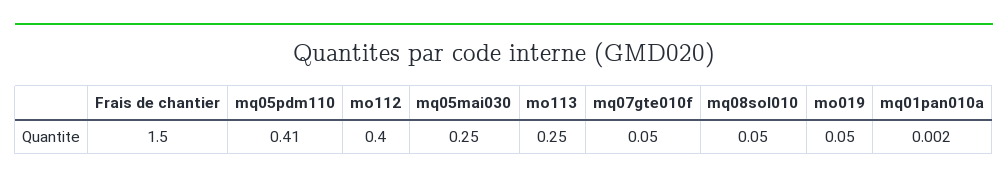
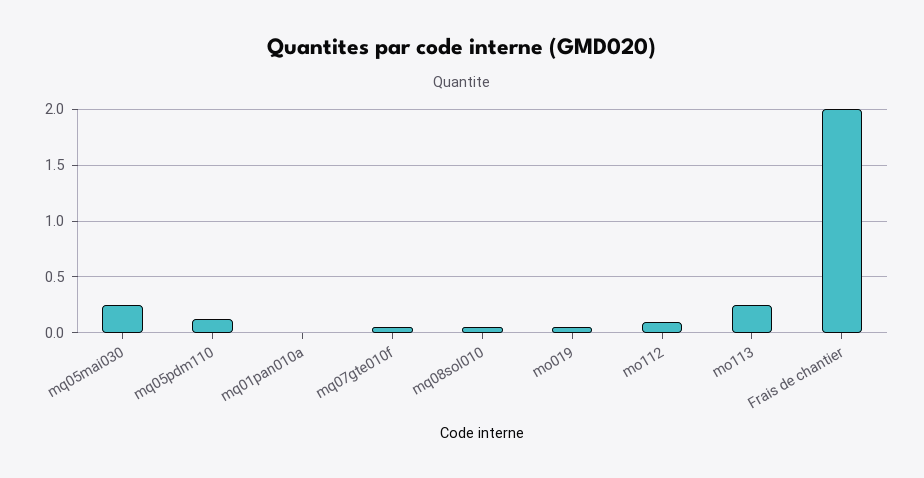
Frais de chantier: 1.5 -> 2
mq05pdm110: 0.41 -> 0.1
mo112: 0.4 -> 0.1

